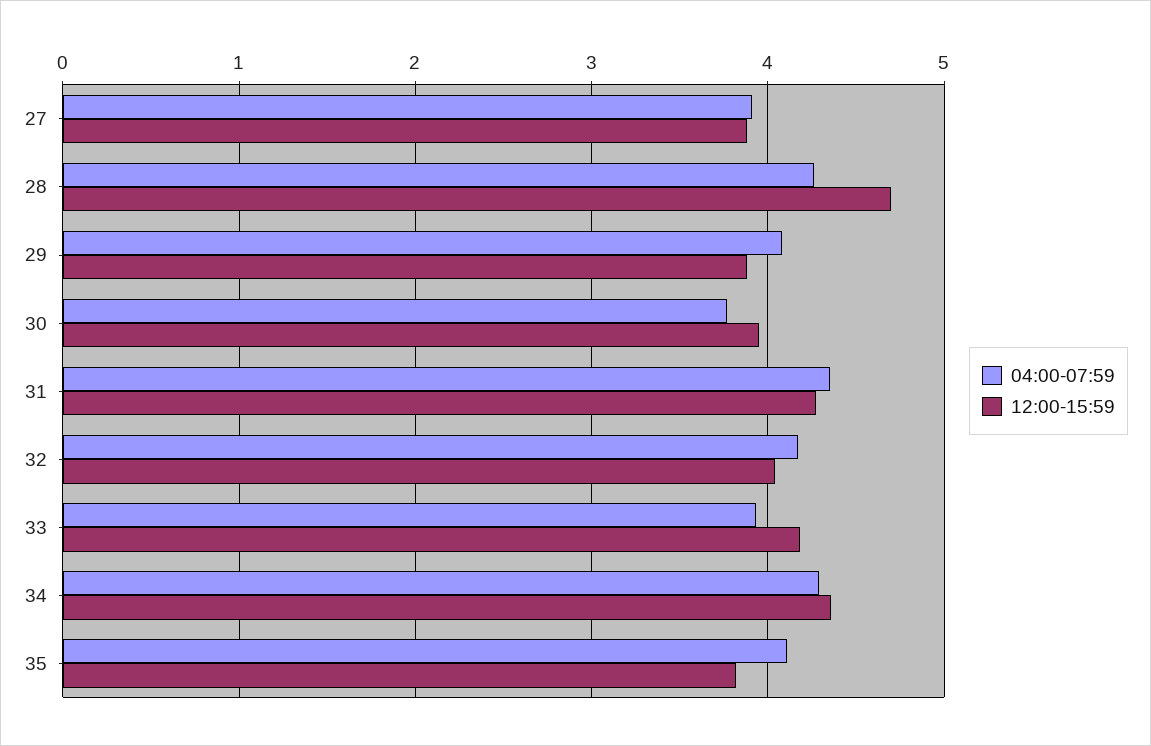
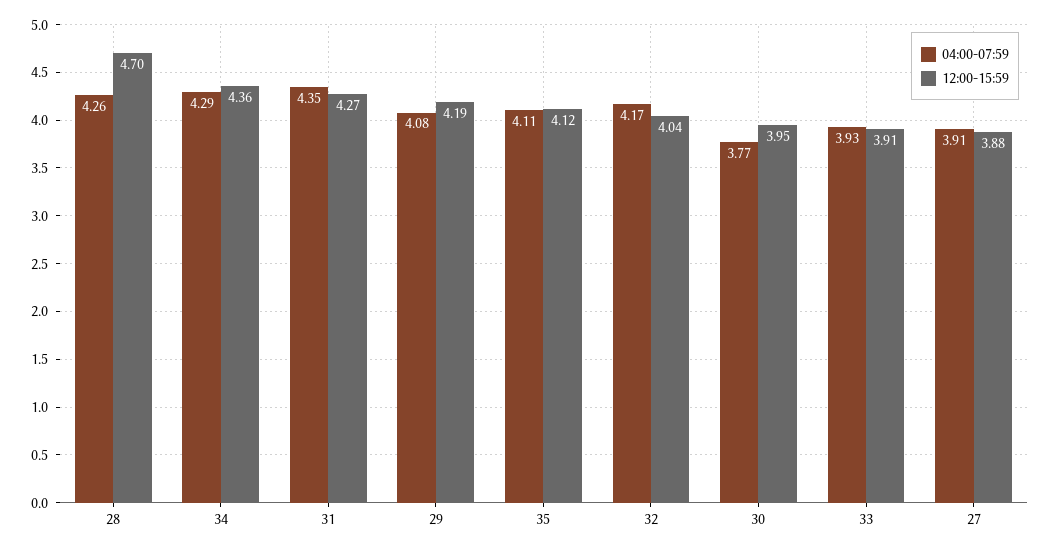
12:00-15:59, 29: 3.9 -> 4.19
12:00-15:59, 33: 4.2 -> 3.91
12:00-15:59, 35: 3.8 -> 4.12

